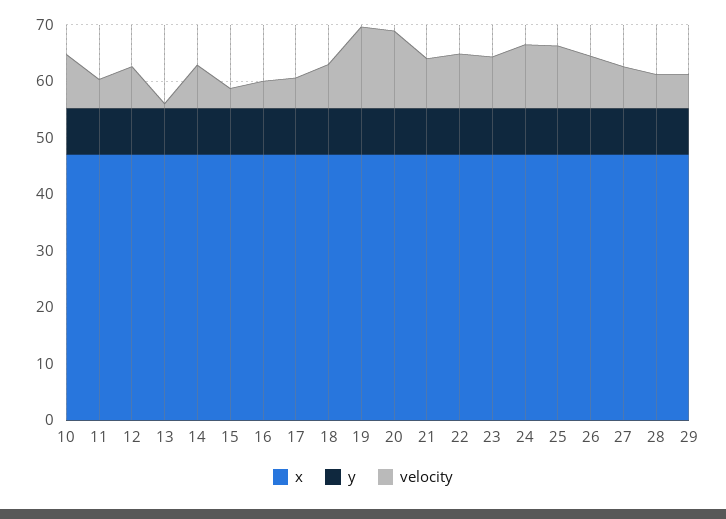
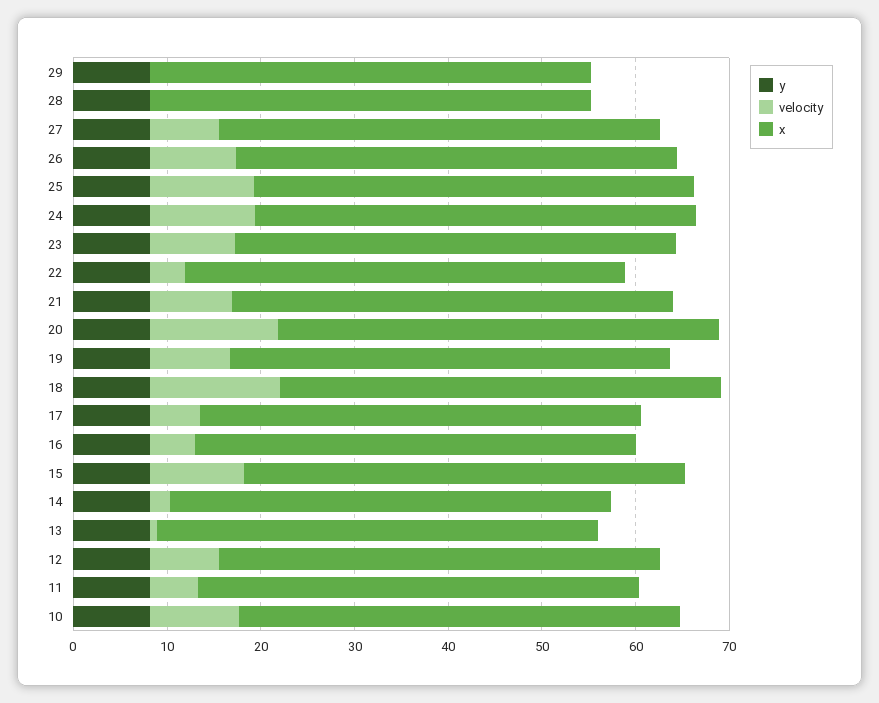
velocity, 14: 8 -> 2
velocity, 15: 4 -> 10
velocity, 18: 8 -> 14
velocity, 19: 14 -> 8
velocity, 22: 10 -> 4
velocity, 28: 6 -> 0
velocity, 29: 6 -> 0

